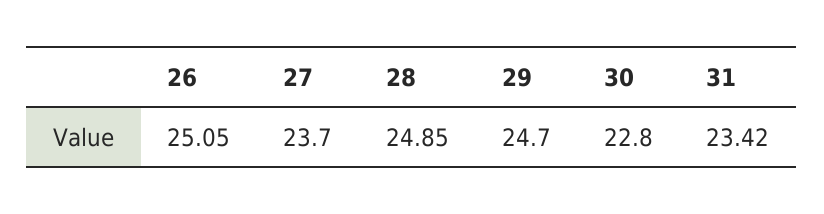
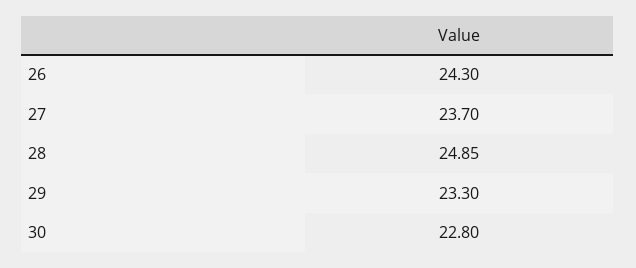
26: 25.05 -> 24.3
29: 24.7 -> 23.3
31: 23.42 -> none

